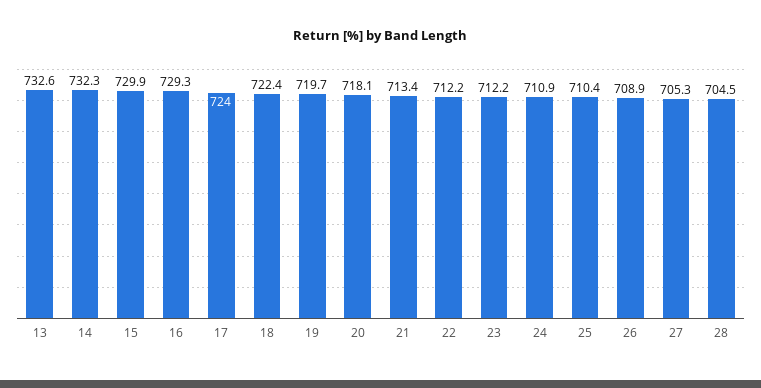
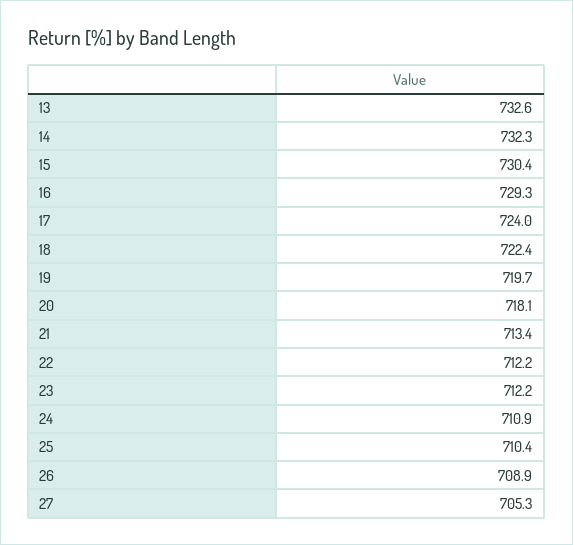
15: 729.9 -> 730.4
28: 704.5 -> none

